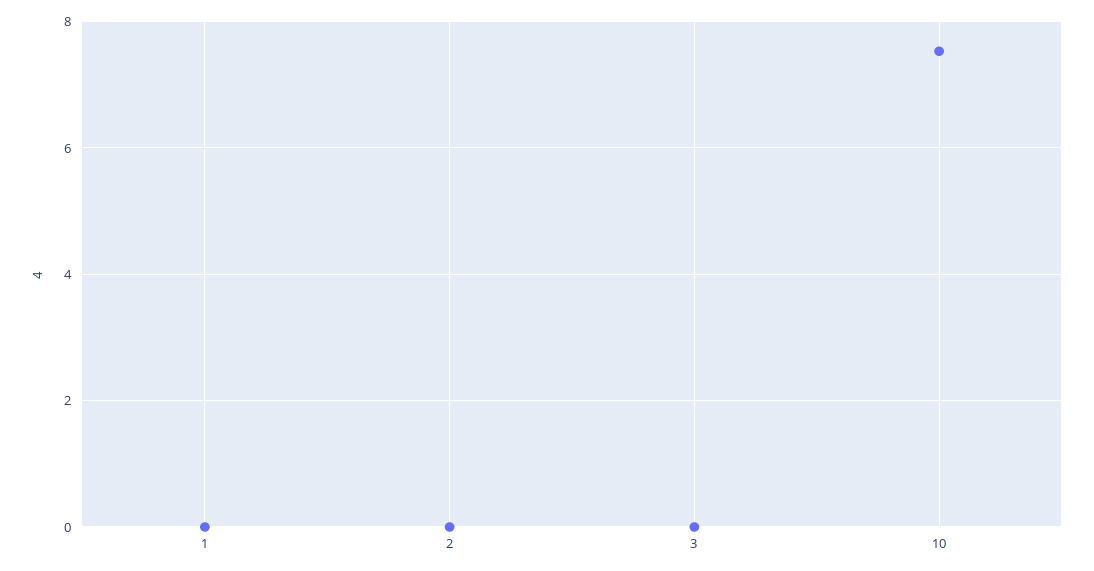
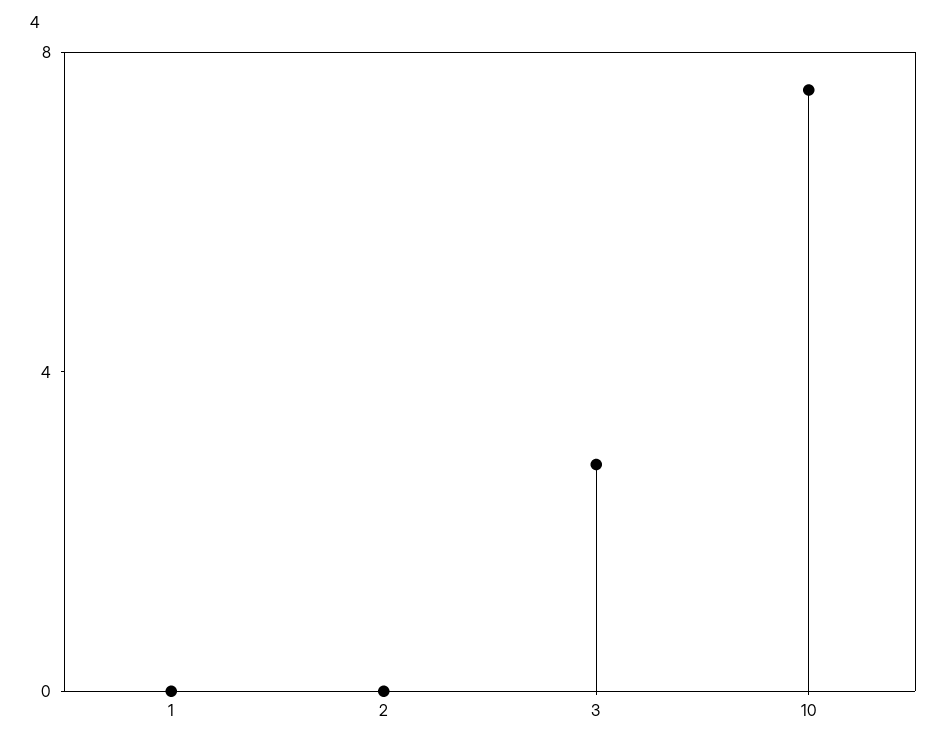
3: 0 -> 3

